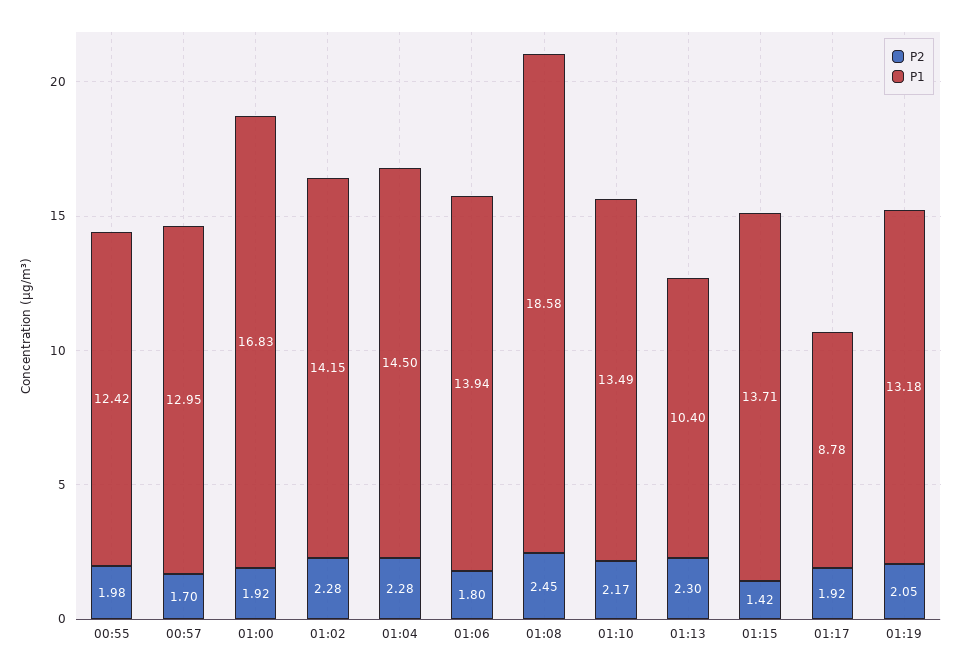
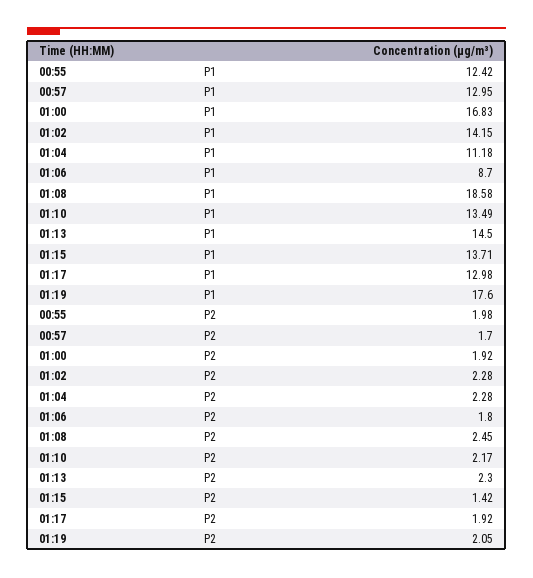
P1, 01:04: 14.5 -> 11.18
P1, 01:06: 13.94 -> 8.7
P1, 01:13: 10.4 -> 14.5
P1, 01:17: 8.78 -> 12.98
P1, 01:19: 13.18 -> 17.6

